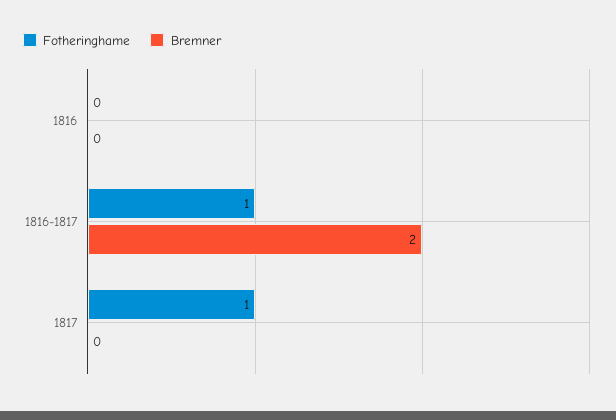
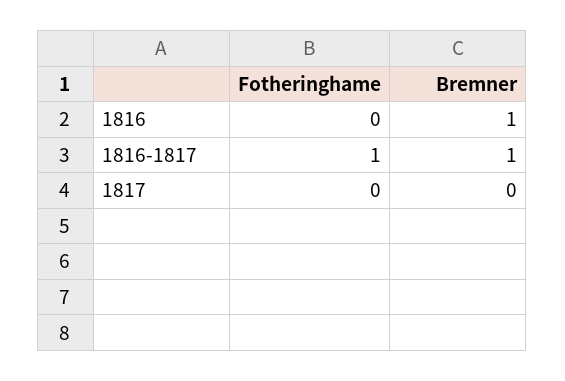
Bremner, 1816: 0 -> 1
Bremner, 1816-1817: 2 -> 1
Fotheringhame, 1817: 1 -> 0

